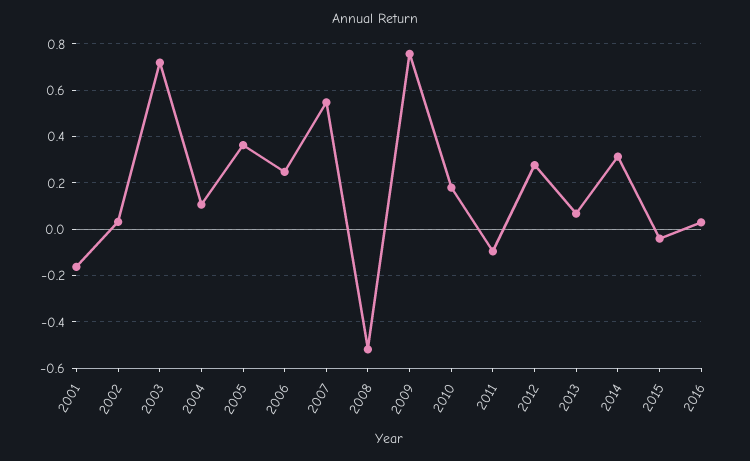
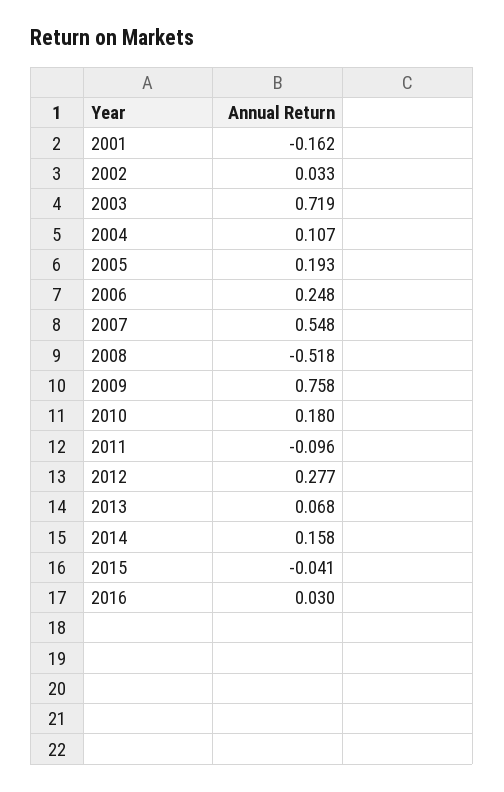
2005: 0.35 -> 0.193
2014: 0.3 -> 0.158

